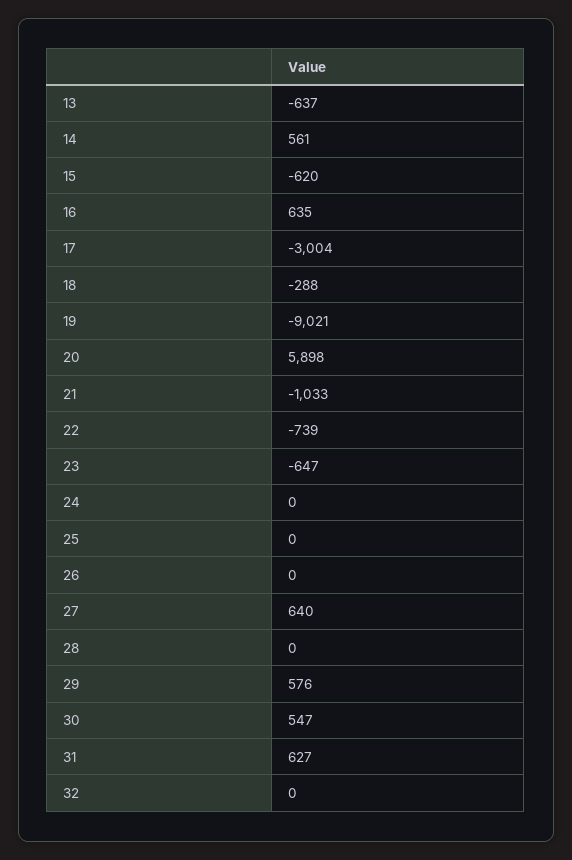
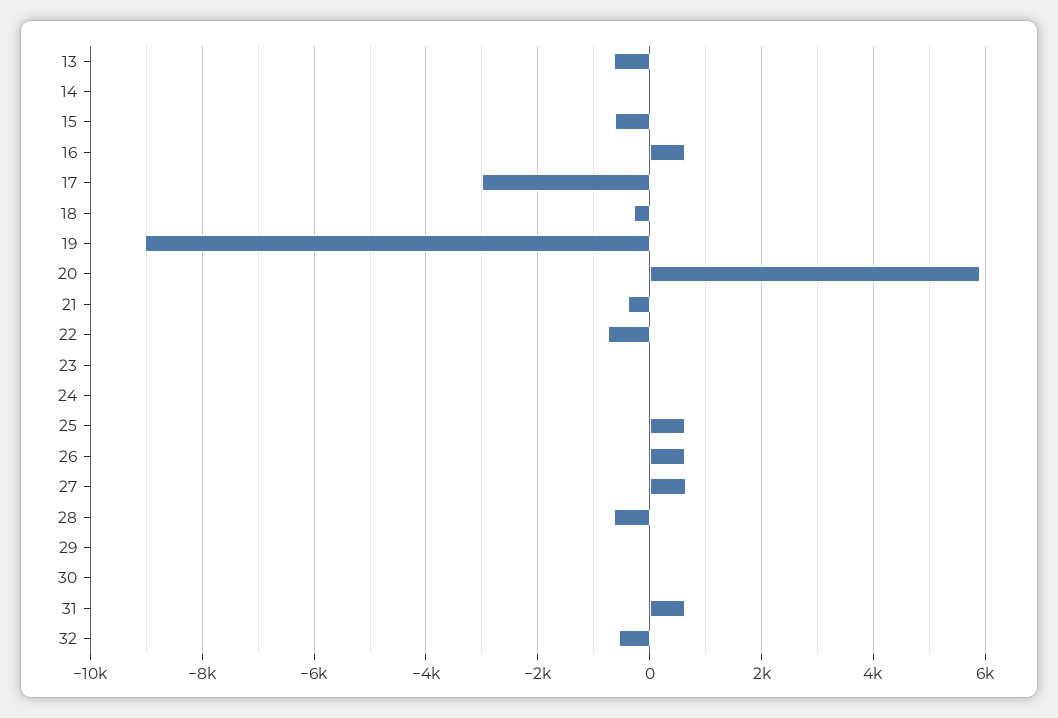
14: 561 -> 0
21: -1033 -> -400
23: -647 -> 0
25: 0 -> 600
26: 0 -> 600
28: 0 -> -600
29: 576 -> 0
30: 547 -> 0
32: 0 -> -600

